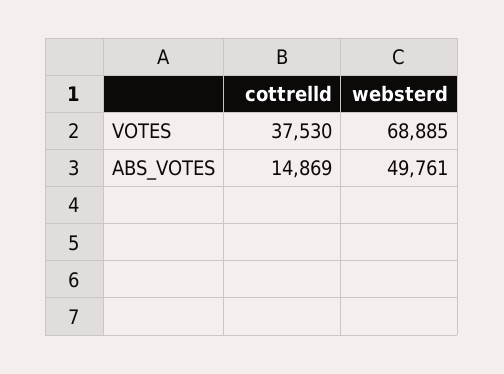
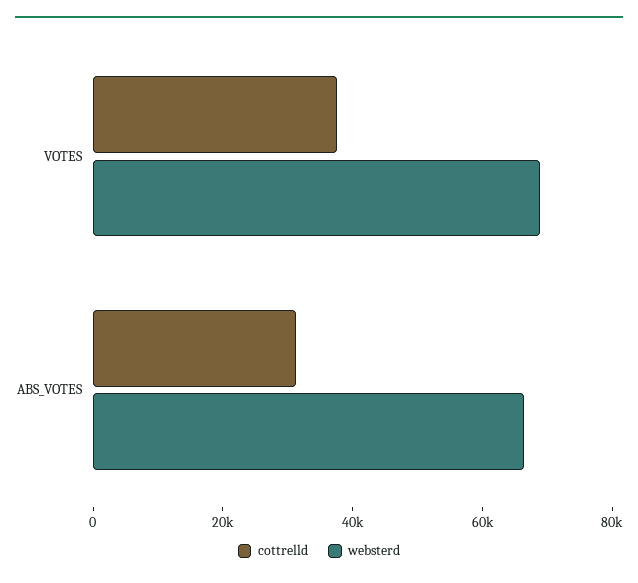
cottrelld, ABS_VOTES: 14869 -> 30000
websterd, ABS_VOTES: 49761 -> 65000

